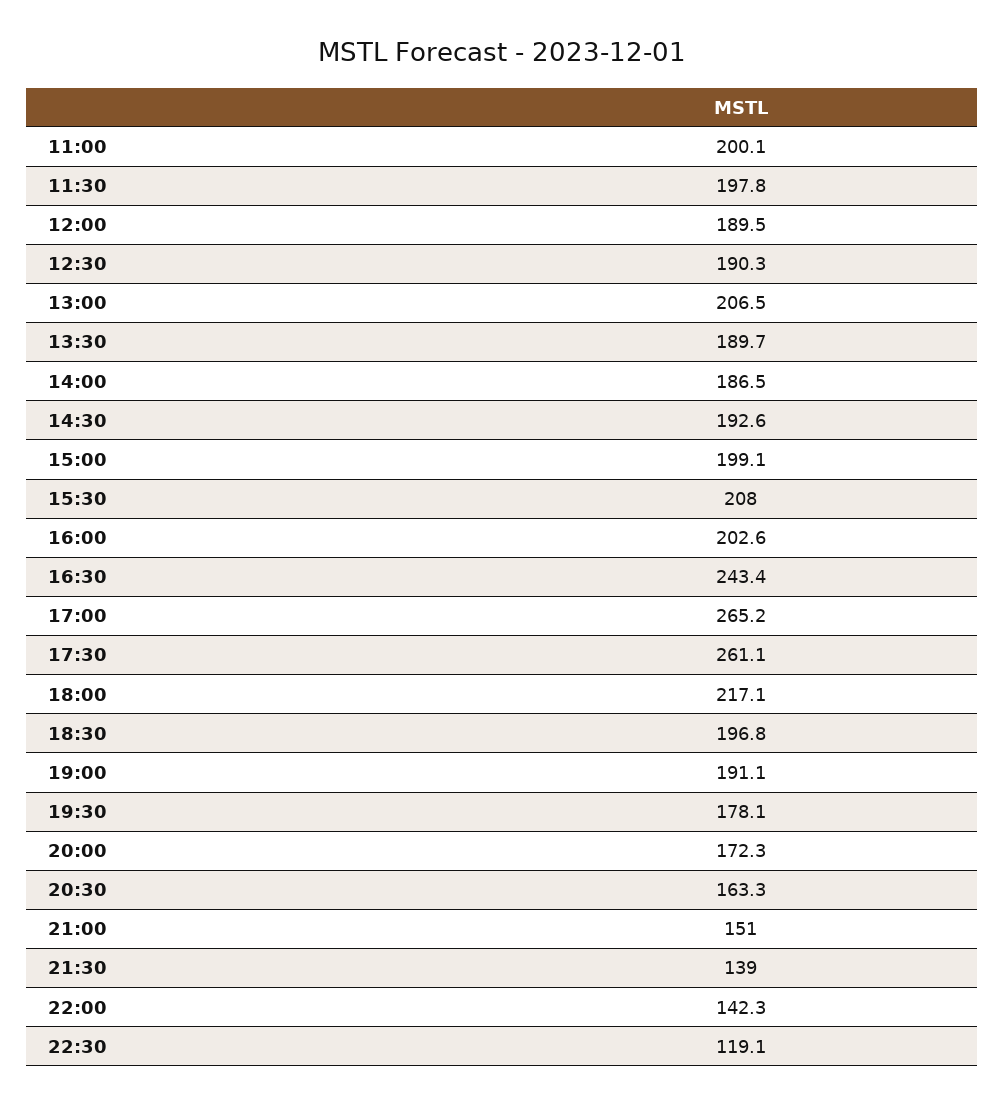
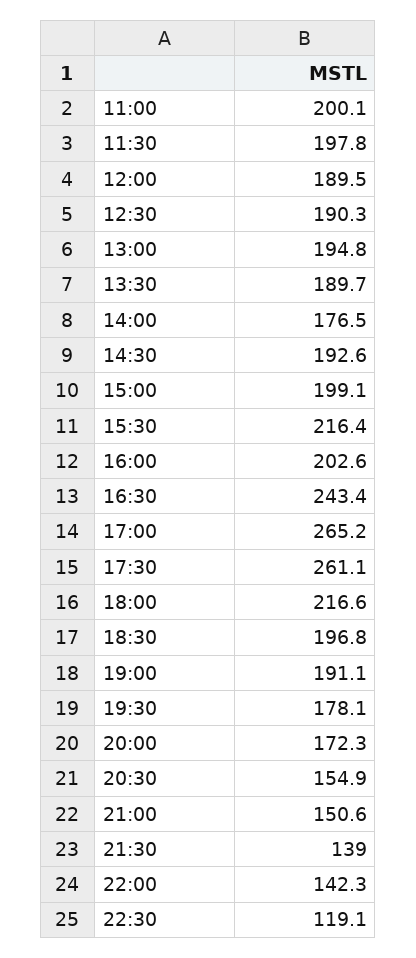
13:00: 206.5 -> 194.8
14:00: 186.5 -> 176.5
15:30: 208 -> 216.4
18:00: 217.1 -> 216.6
20:30: 163.3 -> 154.9
21:00: 151 -> 150.6

